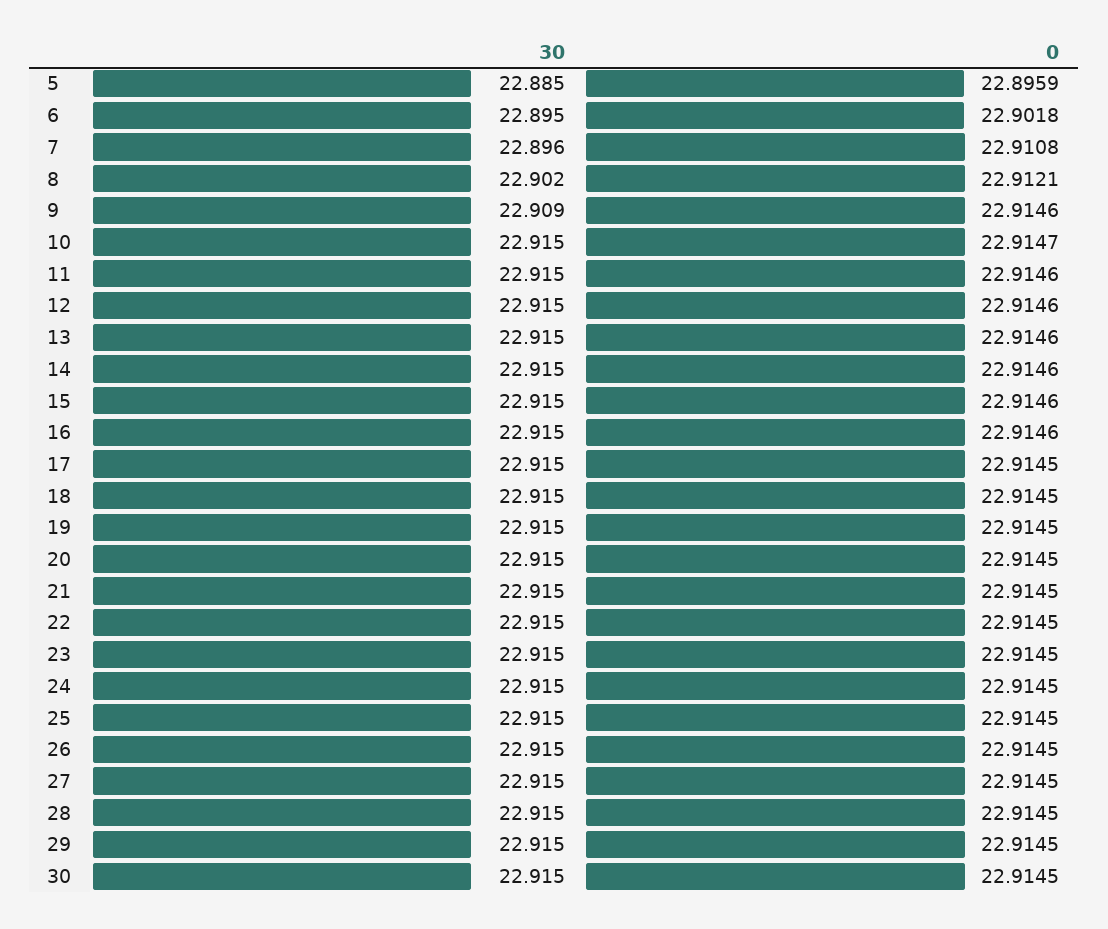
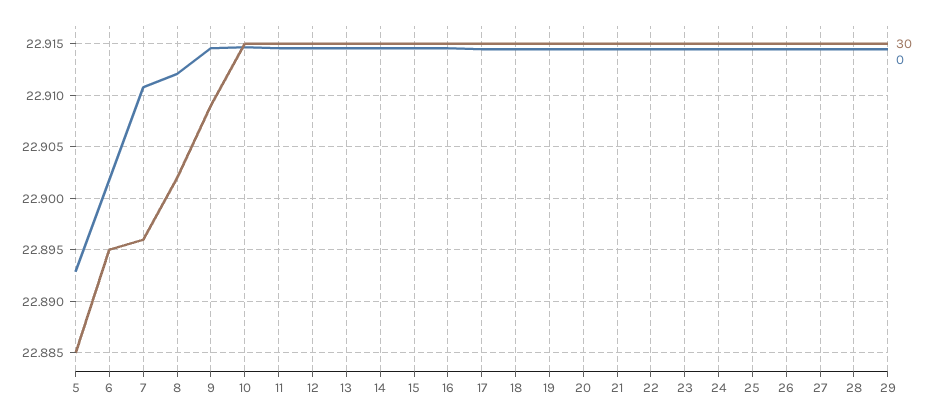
0, 5: 22.8959 -> 22.893
30, 30: 22.915 -> none
0, 30: 22.9145 -> none

